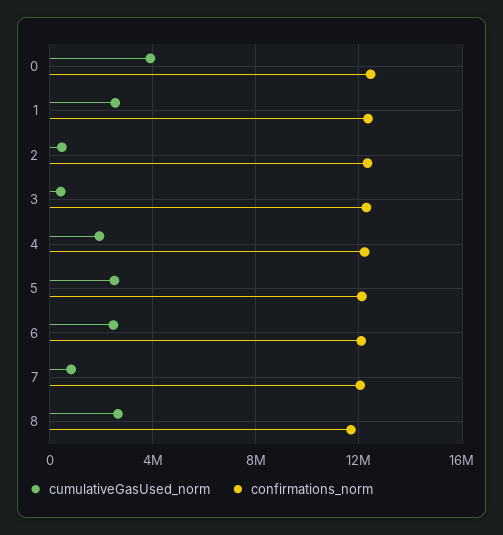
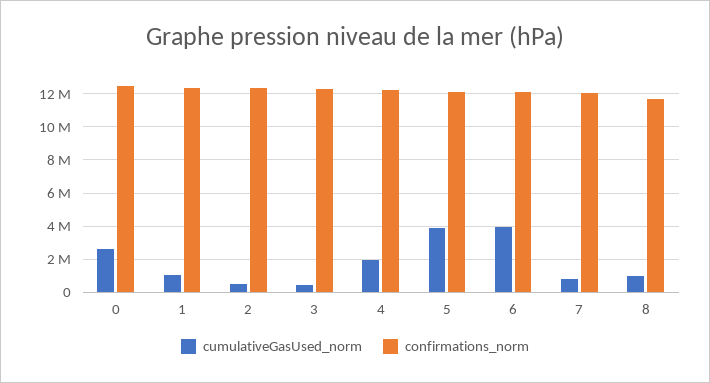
cumulativeGasUsed_norm, 0: 4000000 -> 2500000
cumulativeGasUsed_norm, 1: 2500000 -> 1000000
cumulativeGasUsed_norm, 5: 2500000 -> 4000000
cumulativeGasUsed_norm, 6: 2500000 -> 4000000
cumulativeGasUsed_norm, 8: 2500000 -> 1000000

